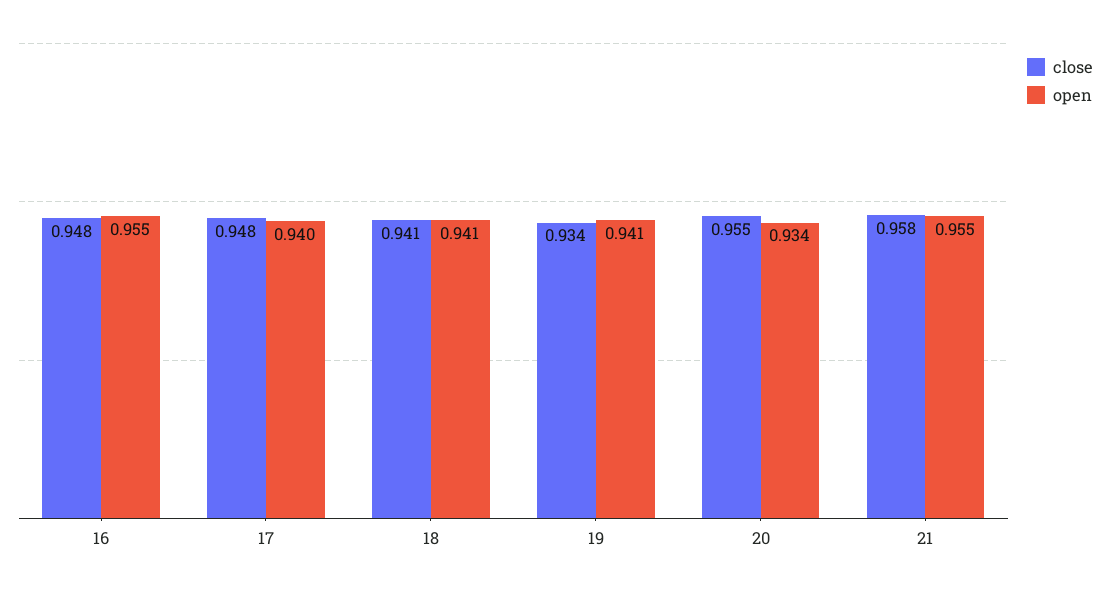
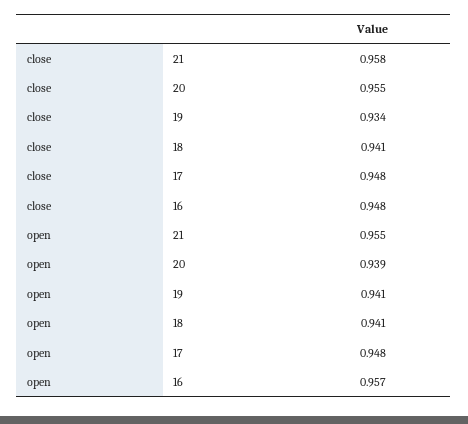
open, 16: 0.955 -> 0.957
open, 17: 0.94 -> 0.948
open, 20: 0.934 -> 0.939

